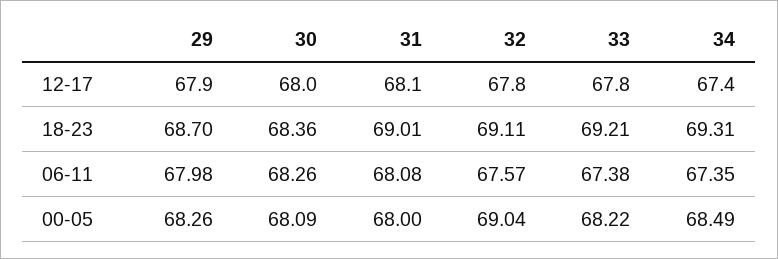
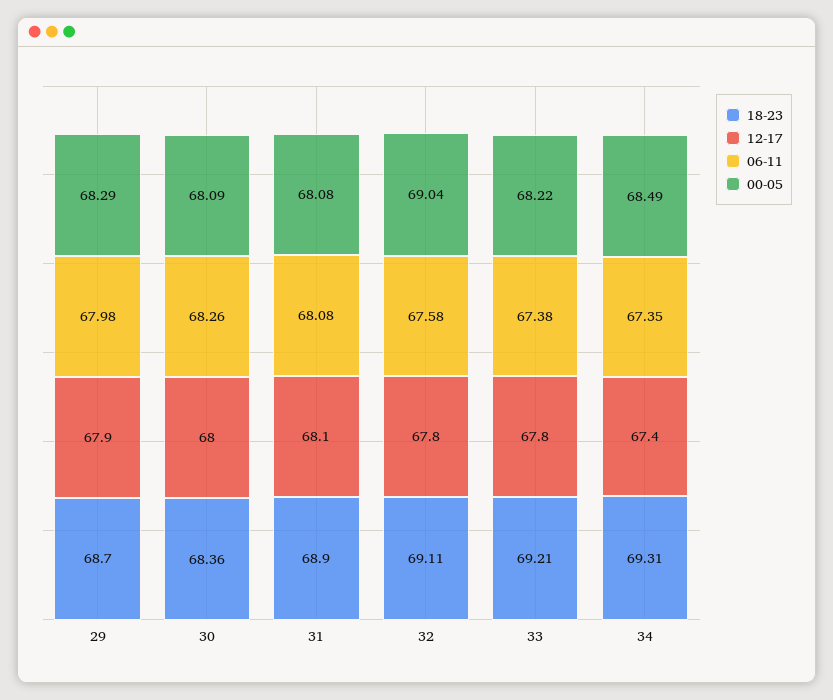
18-23, 31: 69.01 -> 68.9
06-11, 32: 67.57 -> 67.58
00-05, 29: 68.26 -> 68.29
00-05, 31: 68 -> 68.08

